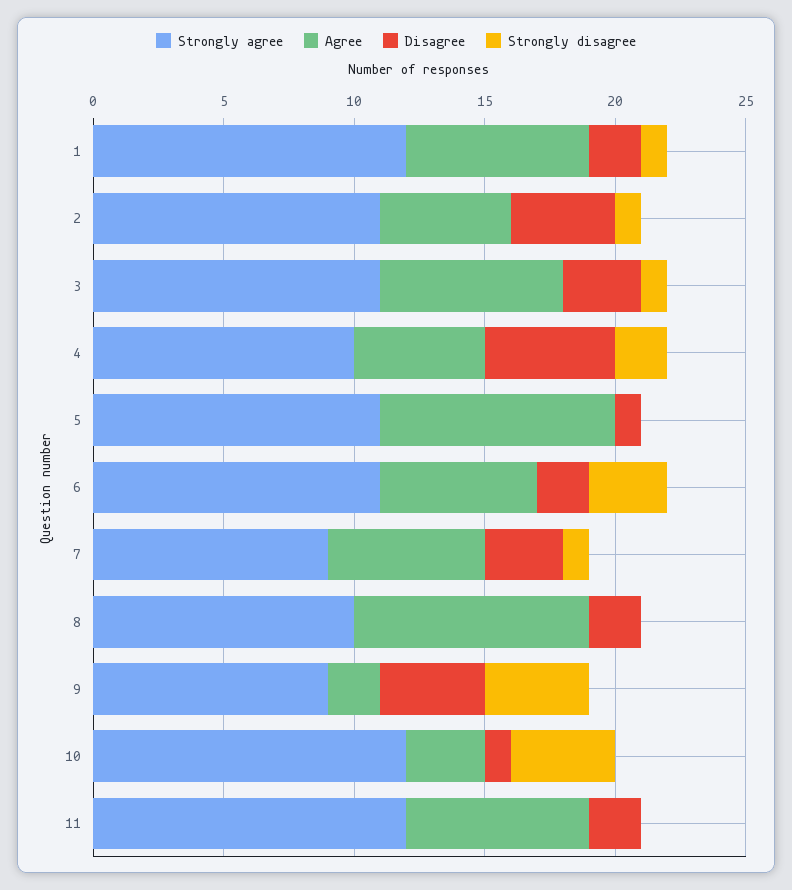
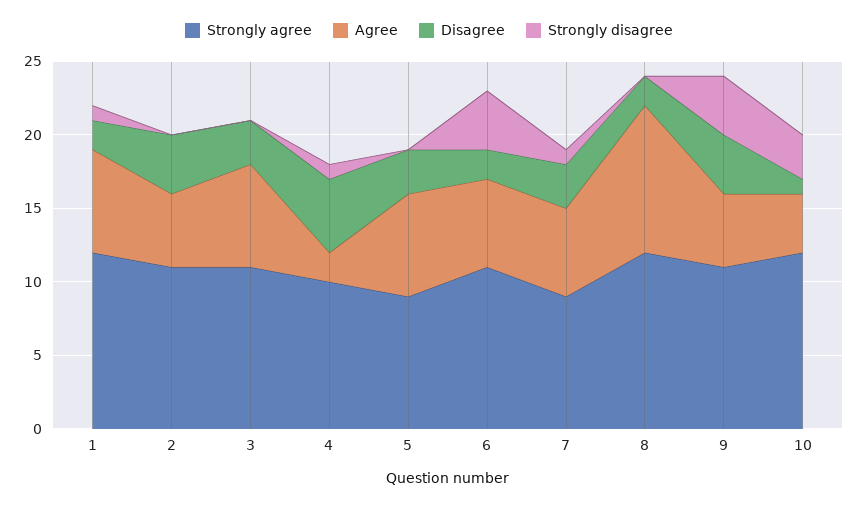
Strongly disagree, 2: 1 -> 0
Strongly disagree, 3: 1 -> 0
Agree, 4: 5 -> 2
Strongly disagree, 4: 2 -> 1
Strongly agree, 5: 11 -> 9
Agree, 5: 9 -> 7
Disagree, 5: 1 -> 3
Strongly disagree, 6: 3 -> 4
Strongly agree, 8: 10 -> 12
Agree, 8: 9 -> 10
Strongly agree, 9: 9 -> 11
Agree, 9: 2 -> 5
Agree, 10: 3 -> 4
Strongly disagree, 10: 4 -> 3
Strongly agree, 11: 12 -> none
Agree, 11: 7 -> none
Disagree, 11: 2 -> none
Strongly disagree, 11: 0 -> none

